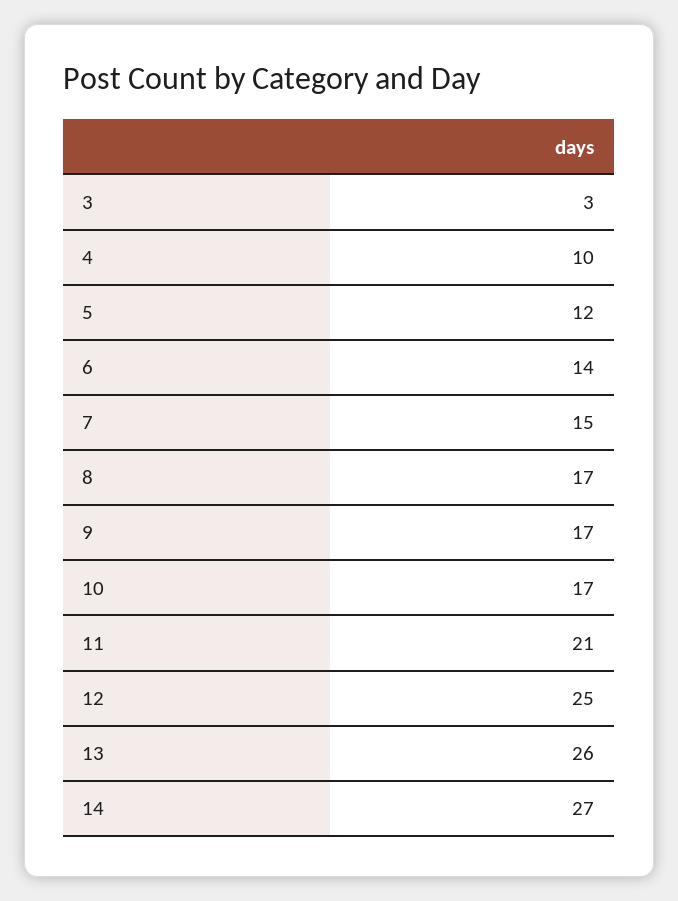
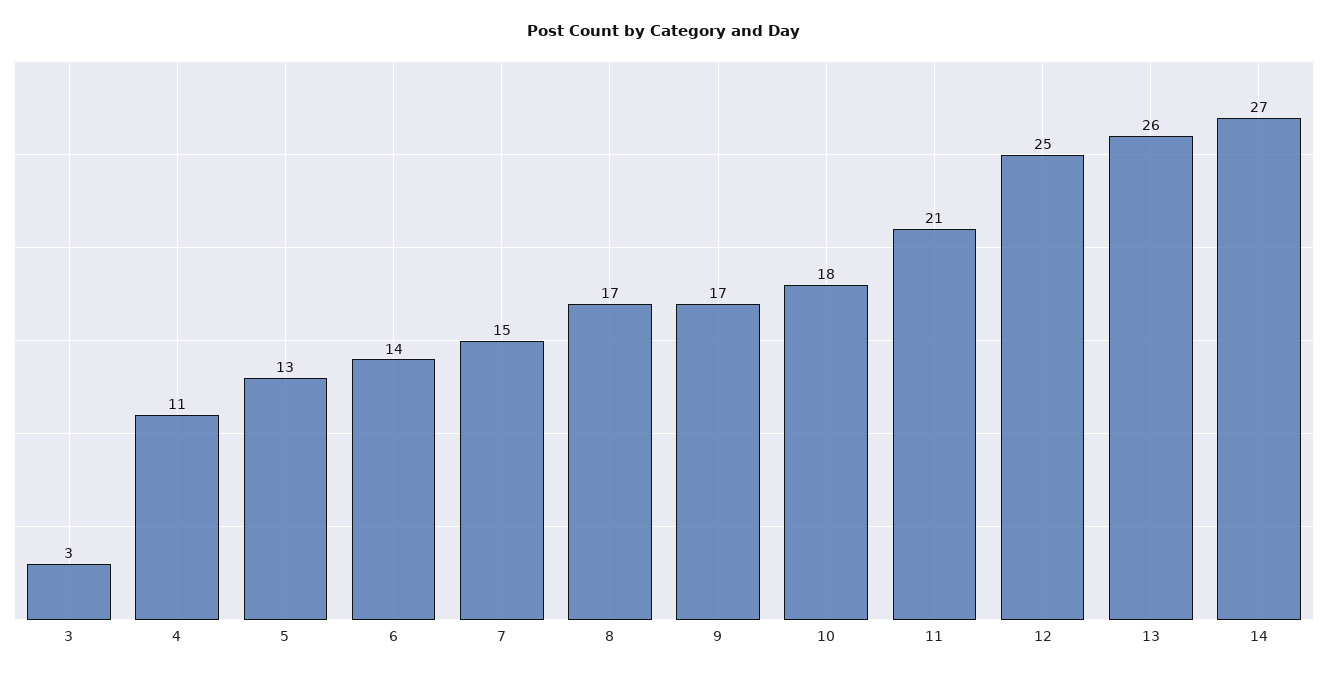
4: 10 -> 11
5: 12 -> 13
10: 17 -> 18

